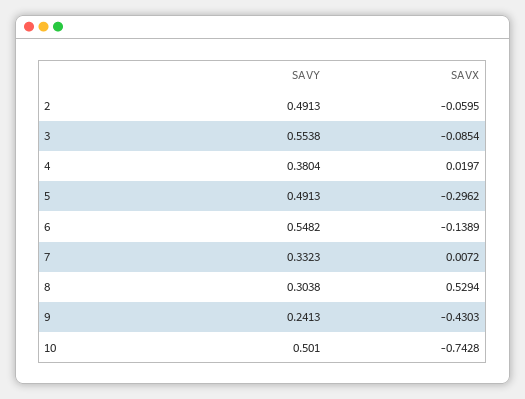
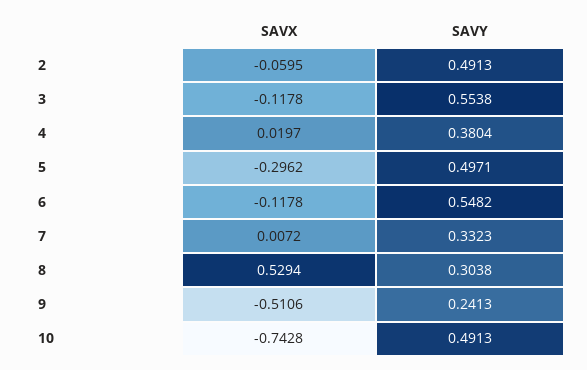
SAVX, 3: -0.0854 -> -0.1178
SAVY, 5: 0.4913 -> 0.4971
SAVX, 6: -0.1389 -> -0.1178
SAVX, 9: -0.4303 -> -0.5106
SAVY, 10: 0.501 -> 0.4913

